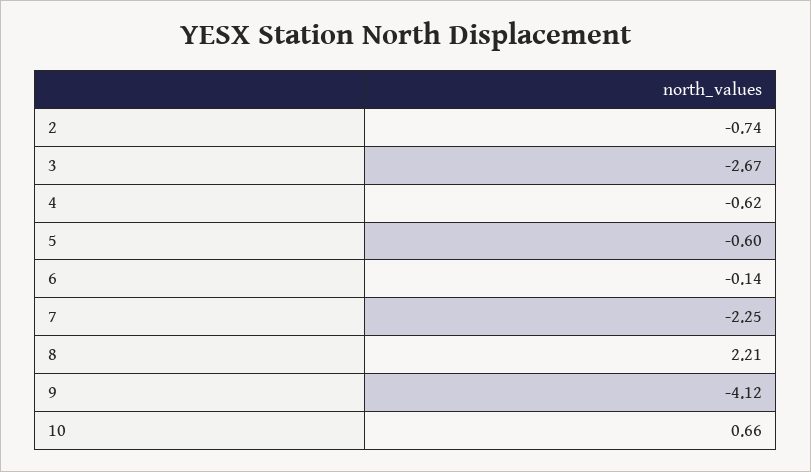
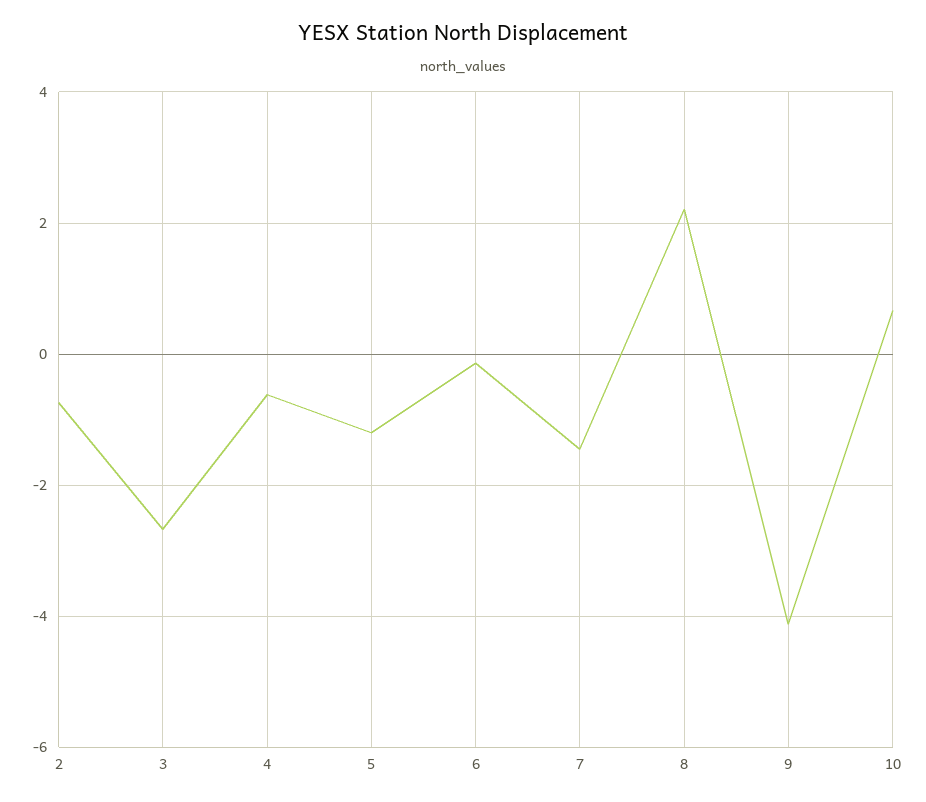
5: -0.6 -> -1.2
7: -2.25 -> -1.4

